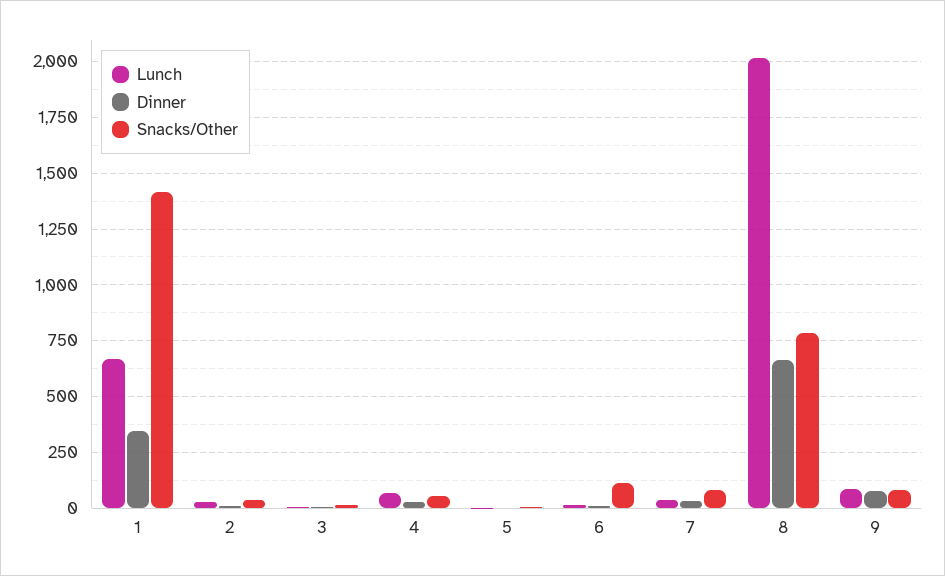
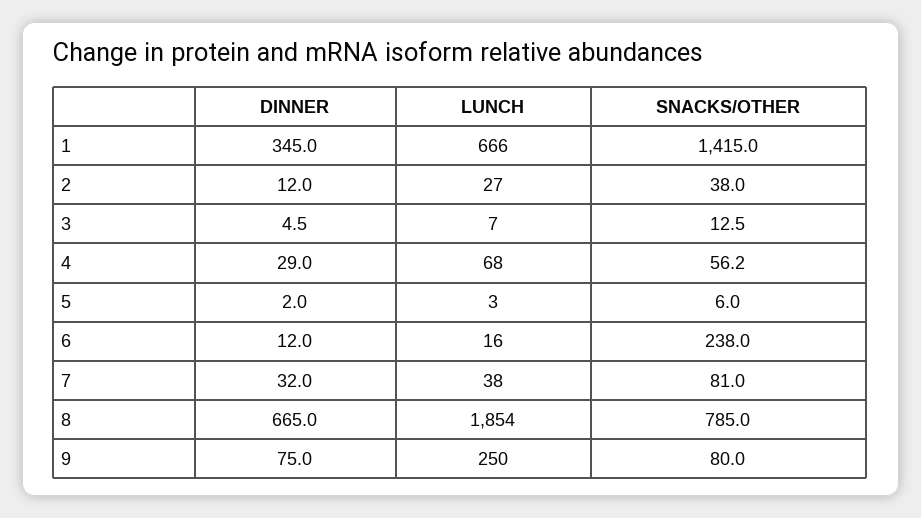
Snacks/Other, 6: 100 -> 238
Lunch, 8: 2000 -> 1854
Lunch, 9: 100 -> 250

